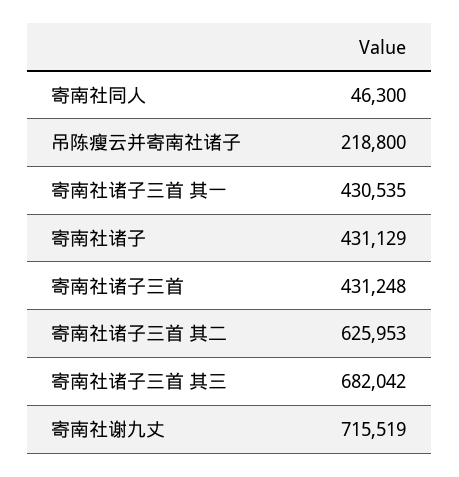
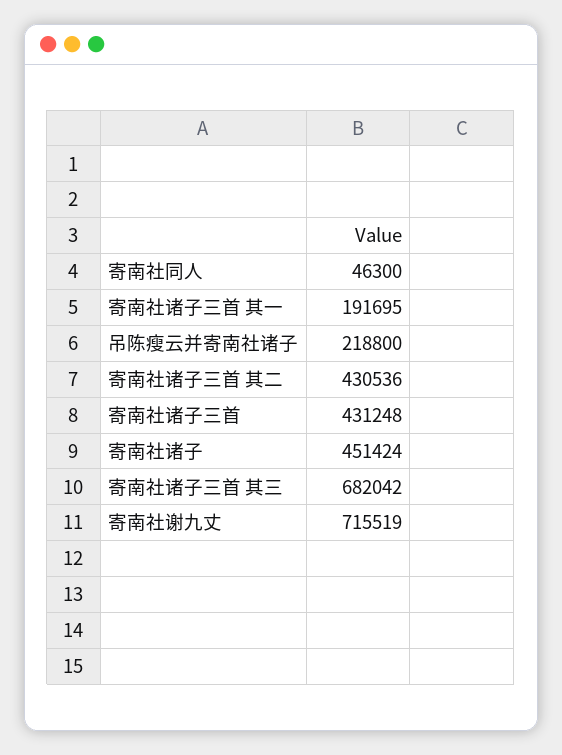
寄南社诸子三首 其一: 430535 -> 191695
寄南社诸子: 431129 -> 451424
寄南社诸子三首 其二: 625953 -> 430536

